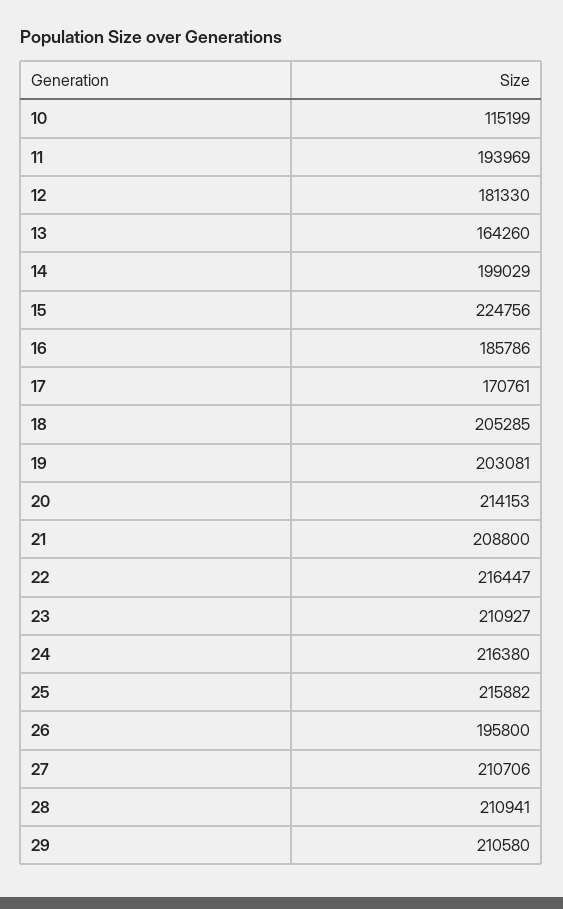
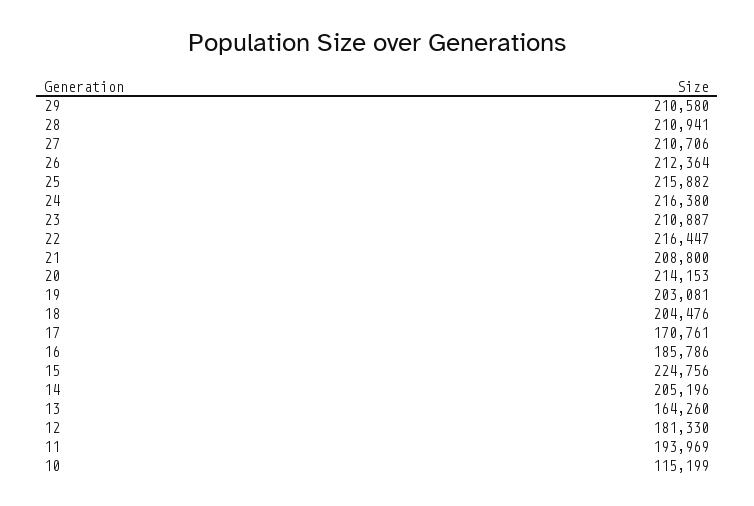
14: 199029 -> 205196
18: 205285 -> 204476
23: 210927 -> 210887
26: 195800 -> 212364

